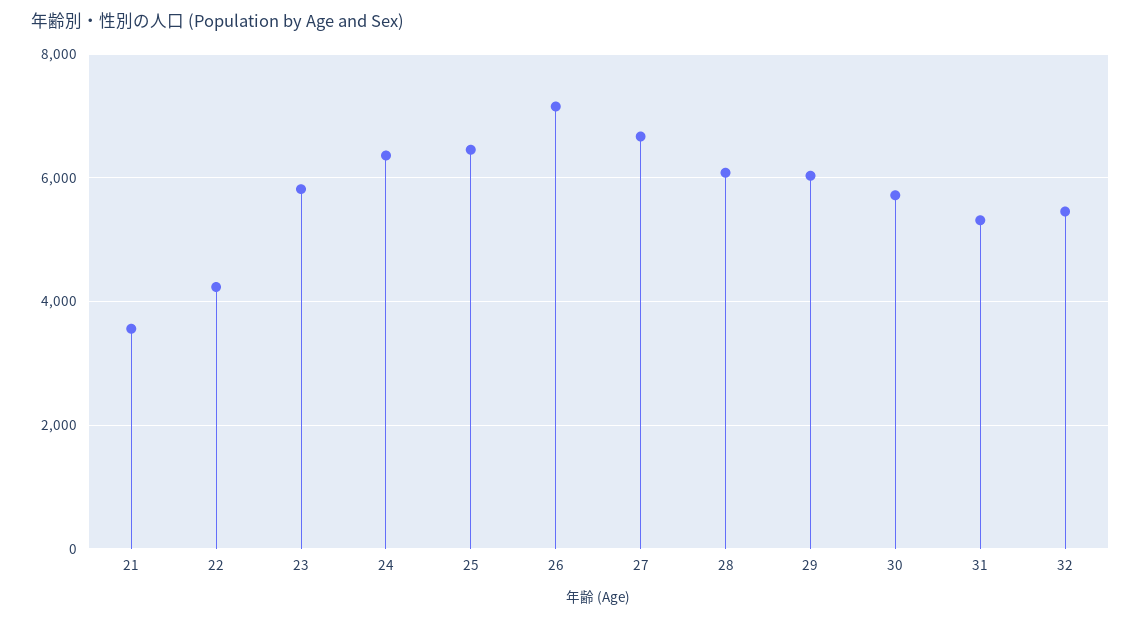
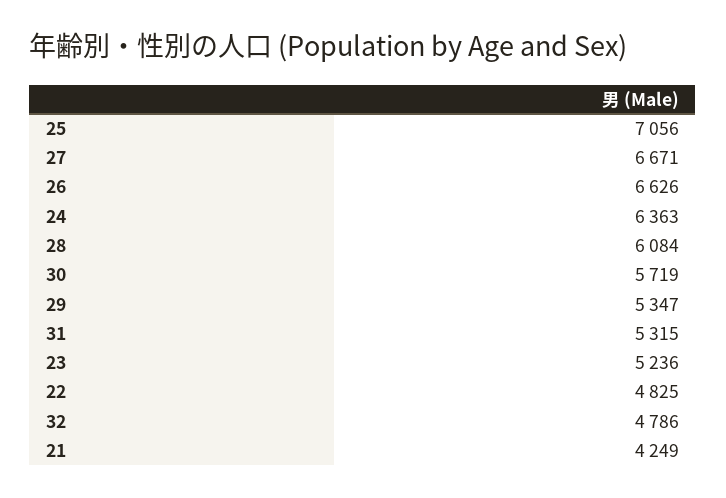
21: 3600 -> 4249
22: 4200 -> 4825
23: 5800 -> 5236
25: 6400 -> 7056
26: 7200 -> 6626
29: 6000 -> 5347
32: 5400 -> 4786

